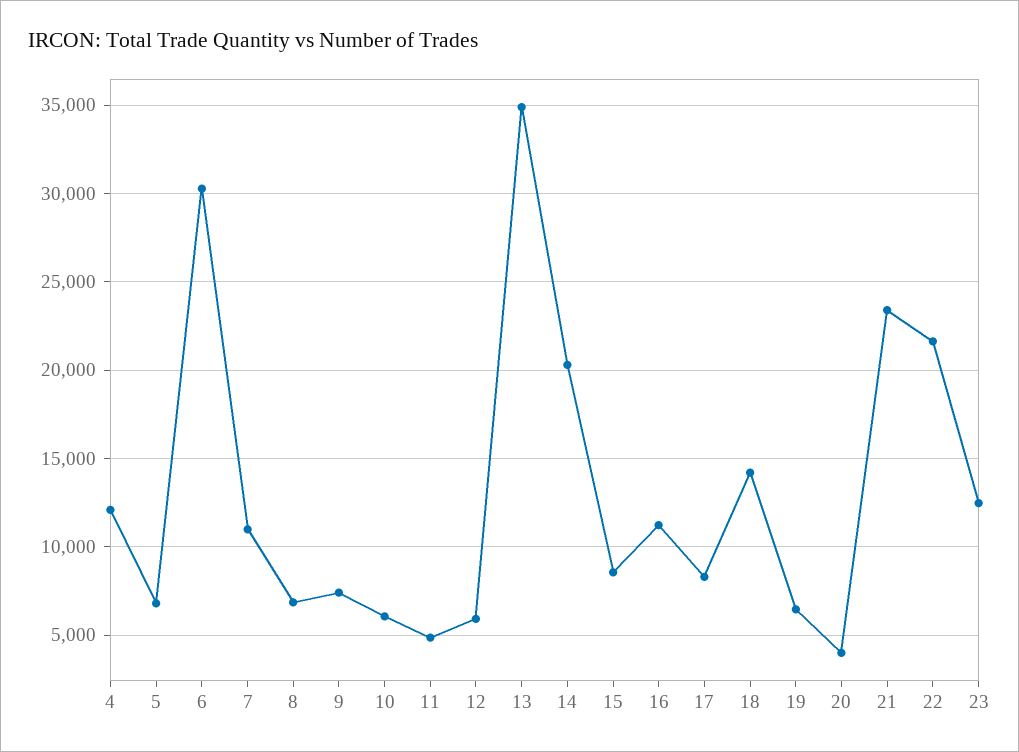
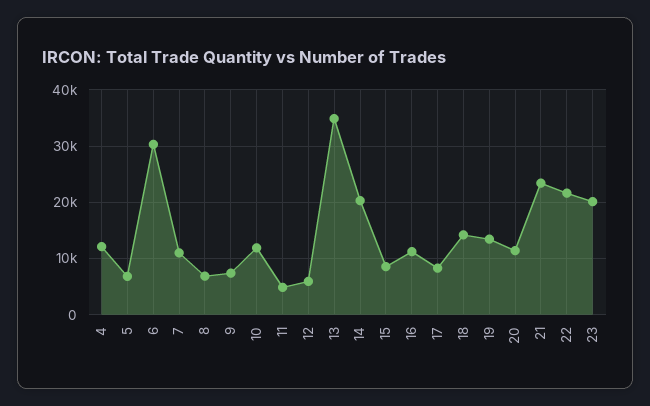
10: 6000 -> 12000
19: 6500 -> 14000
20: 4000 -> 12000
23: 12500 -> 20000

